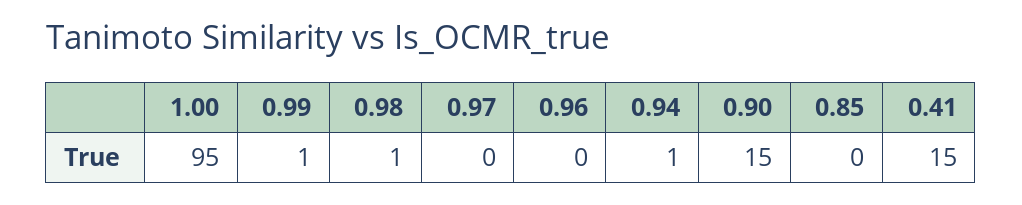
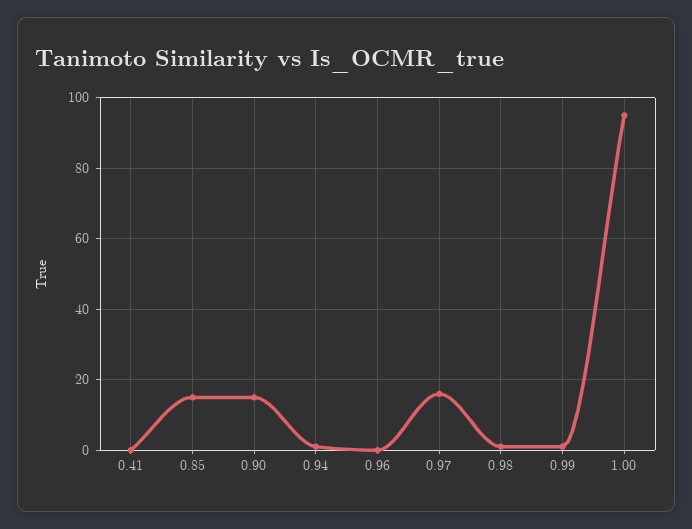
0.97: 0 -> 15
0.85: 0 -> 15
0.41: 15 -> 0

